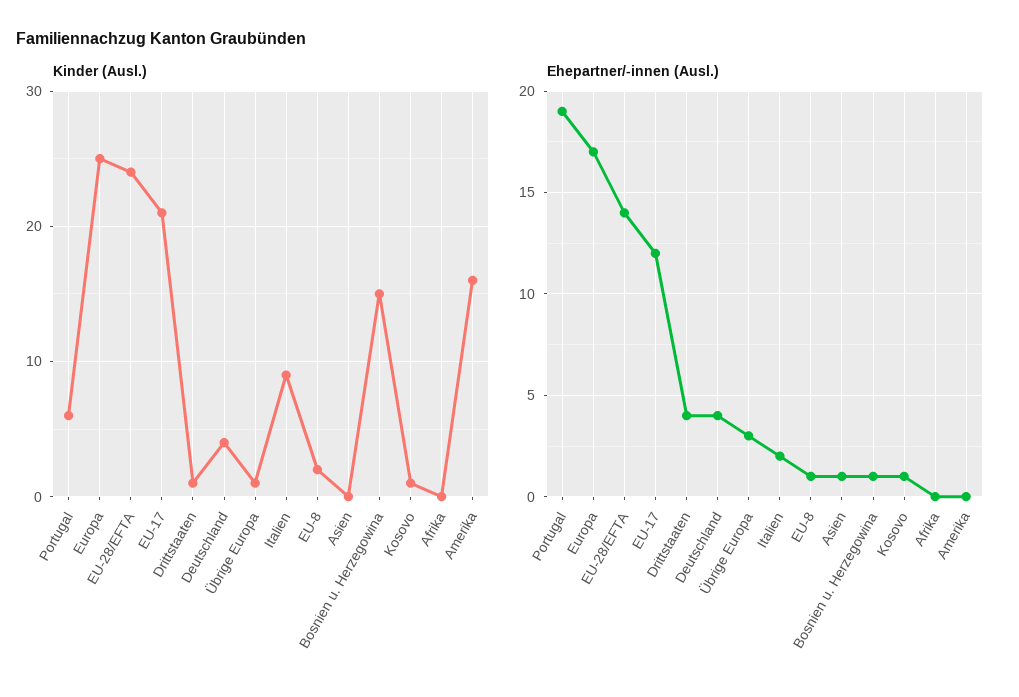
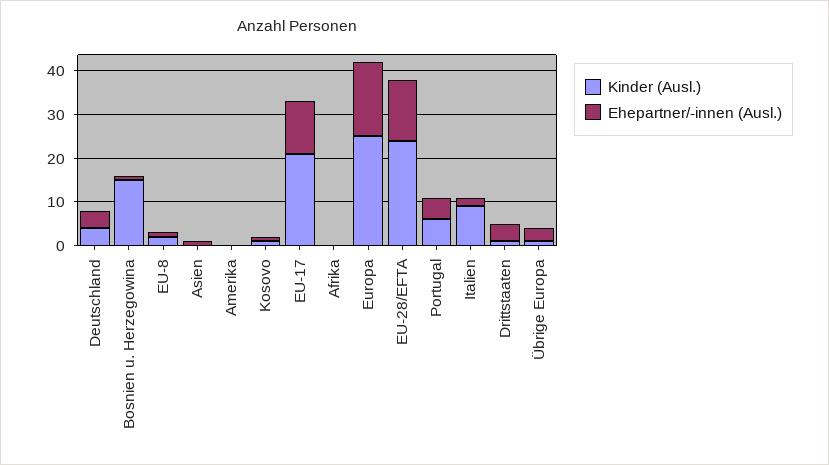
Kinder (Ausl.), Amerika: 16 -> 0
Ehepartner/-innen (Ausl.), Portugal: 19 -> 5

